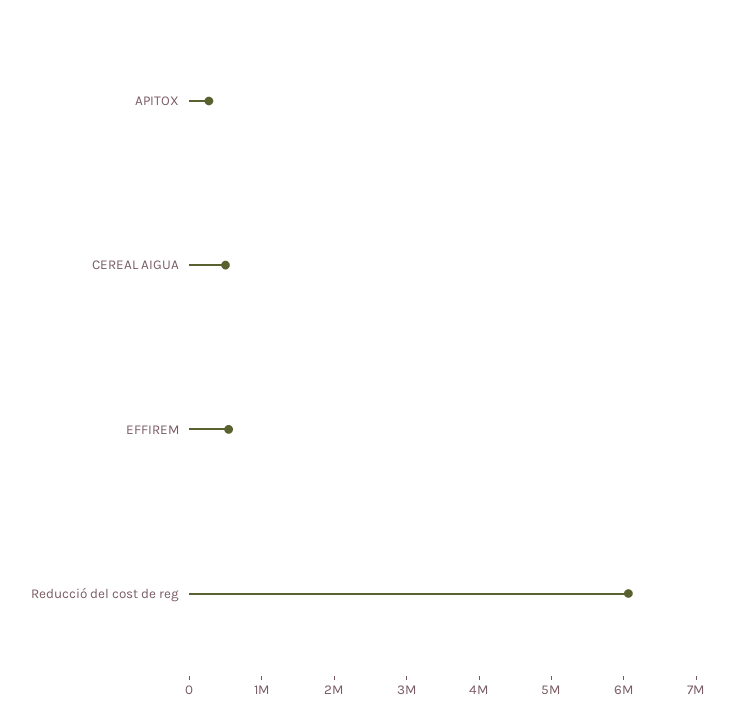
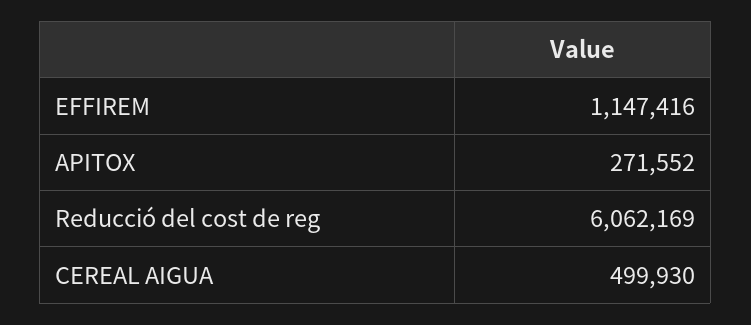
EFFIREM: 600000 -> 1147416

